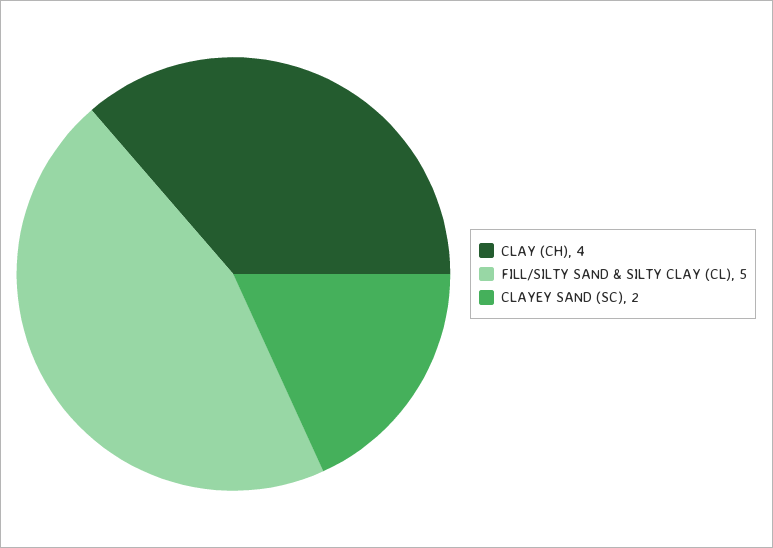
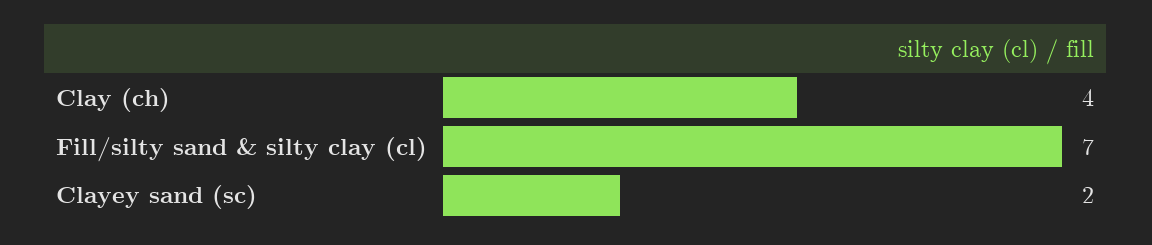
FILL/SILTY SAND & SILTY CLAY (CL): 5 -> 7

